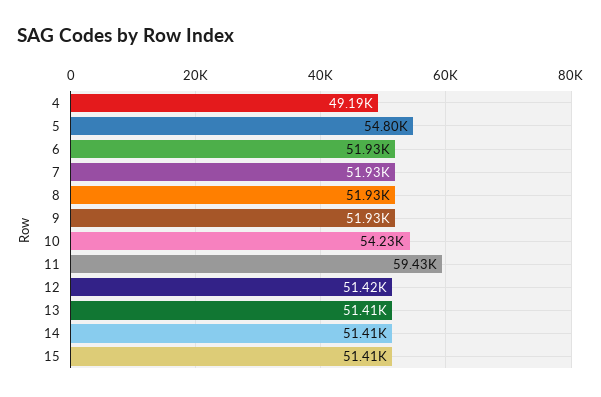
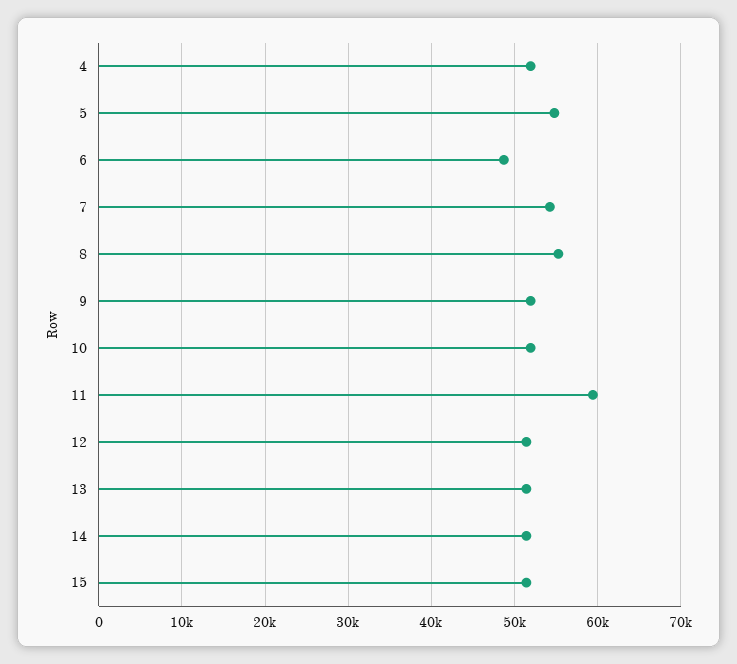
4: 49190 -> 52000
6: 51930 -> 49000
7: 51930 -> 54000
8: 51930 -> 55000
10: 54230 -> 52000

